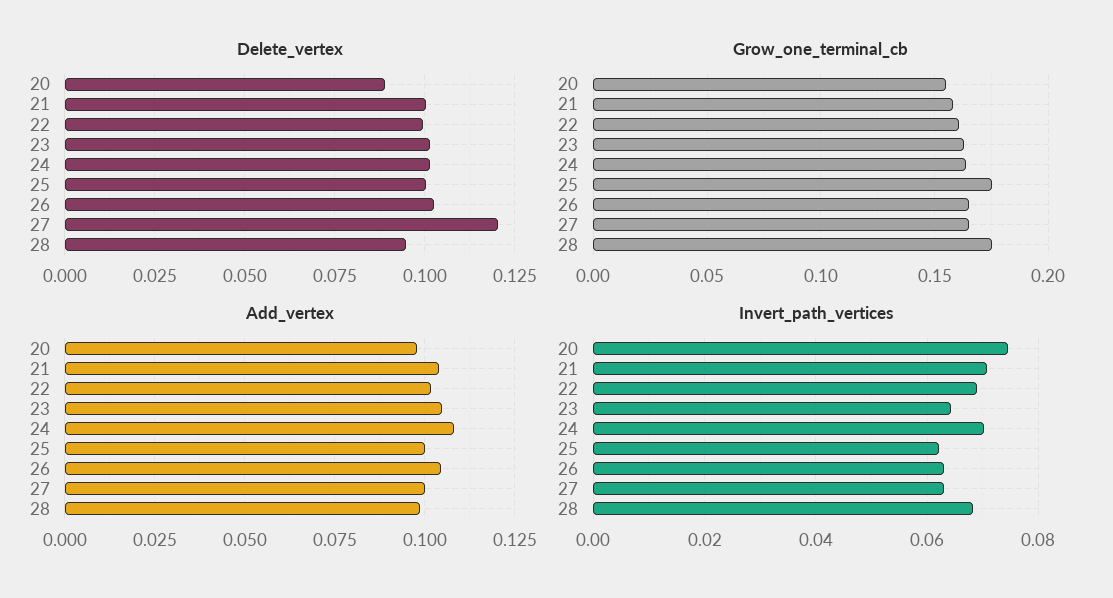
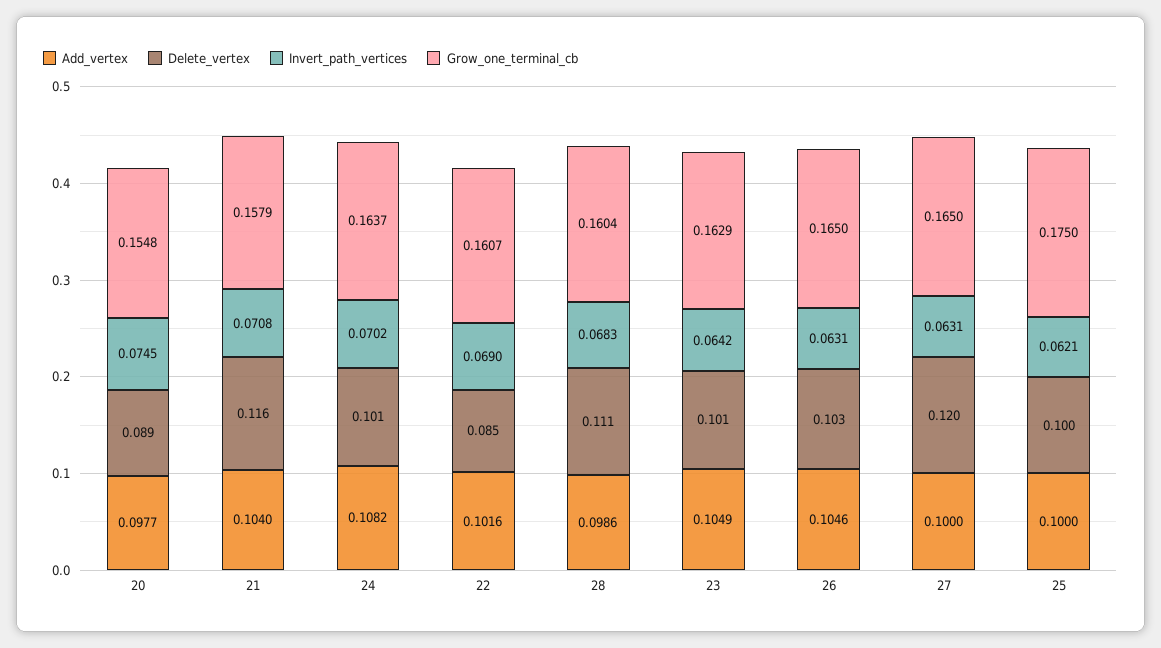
Delete_vertex, 21: 0.1 -> 0.116
Delete_vertex, 22: 0.1 -> 0.085
Delete_vertex, 28: 0.095 -> 0.111
Grow_one_terminal_cb, 28: 0.175 -> 0.1604

